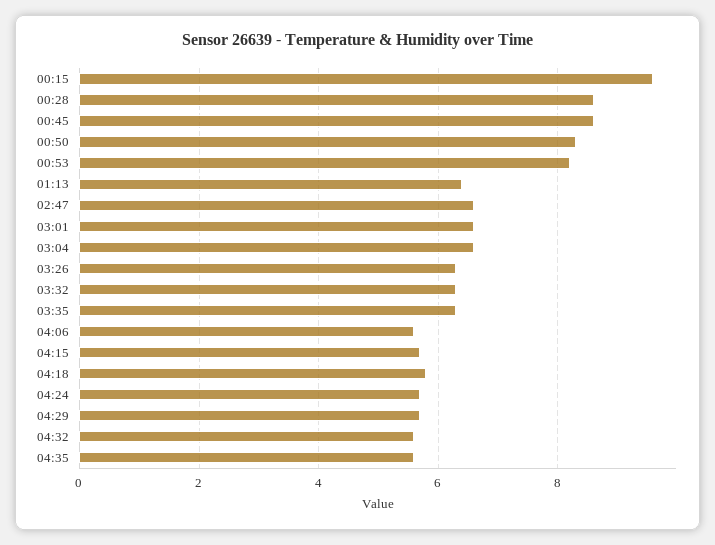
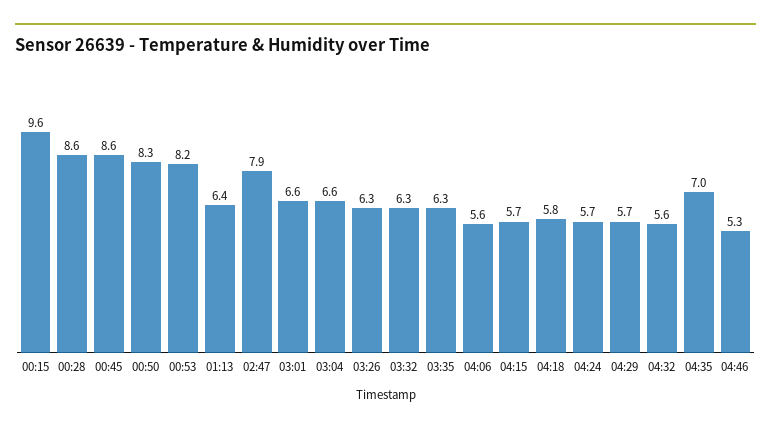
02:47: 6.5 -> 7.9
04:35: 5.5 -> 7
04:46: none -> 5.3

